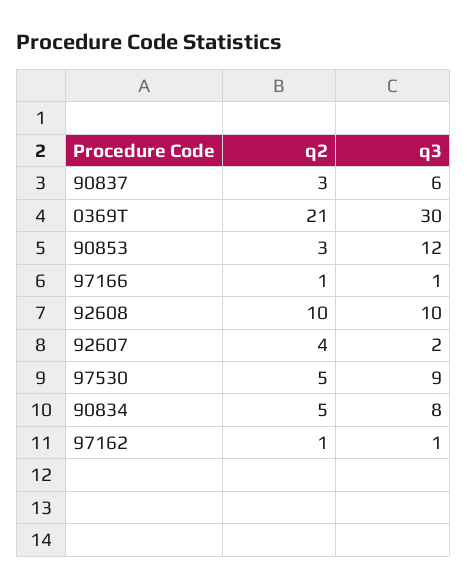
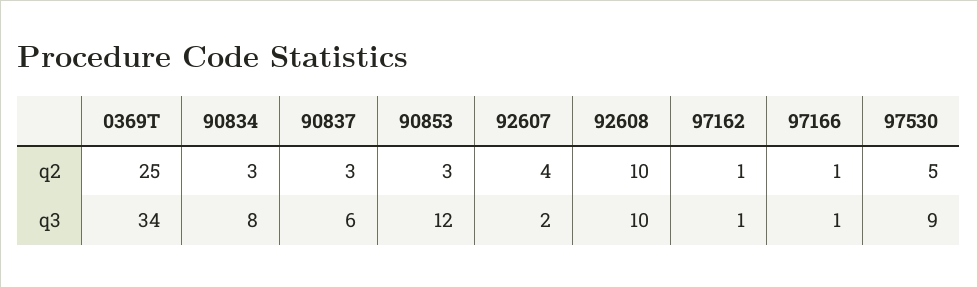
q2, 0369T: 21 -> 25
q3, 0369T: 30 -> 34
q2, 90834: 5 -> 3

